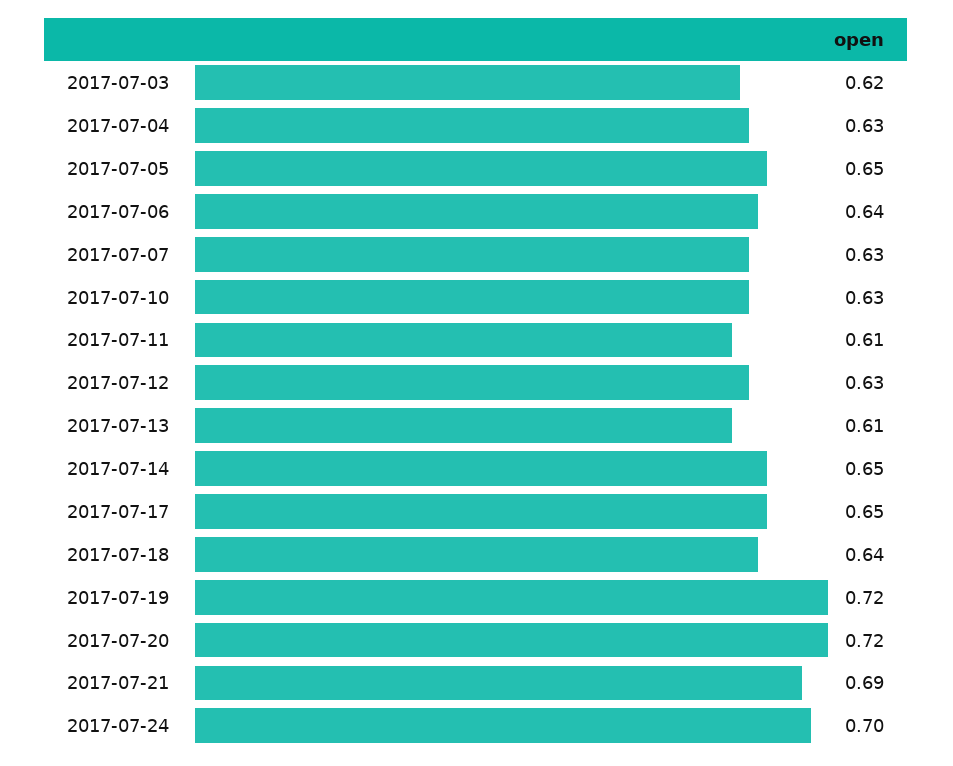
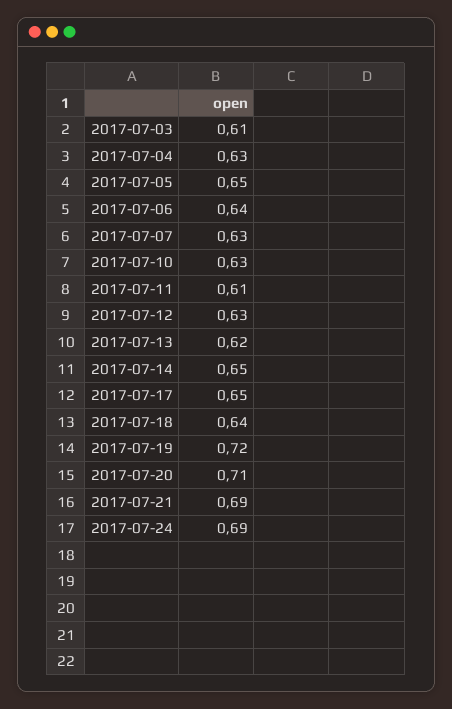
2017-07-03: 0.62 -> 0.61
2017-07-13: 0.61 -> 0.62
2017-07-20: 0.72 -> 0.71
2017-07-24: 0.7 -> 0.69

